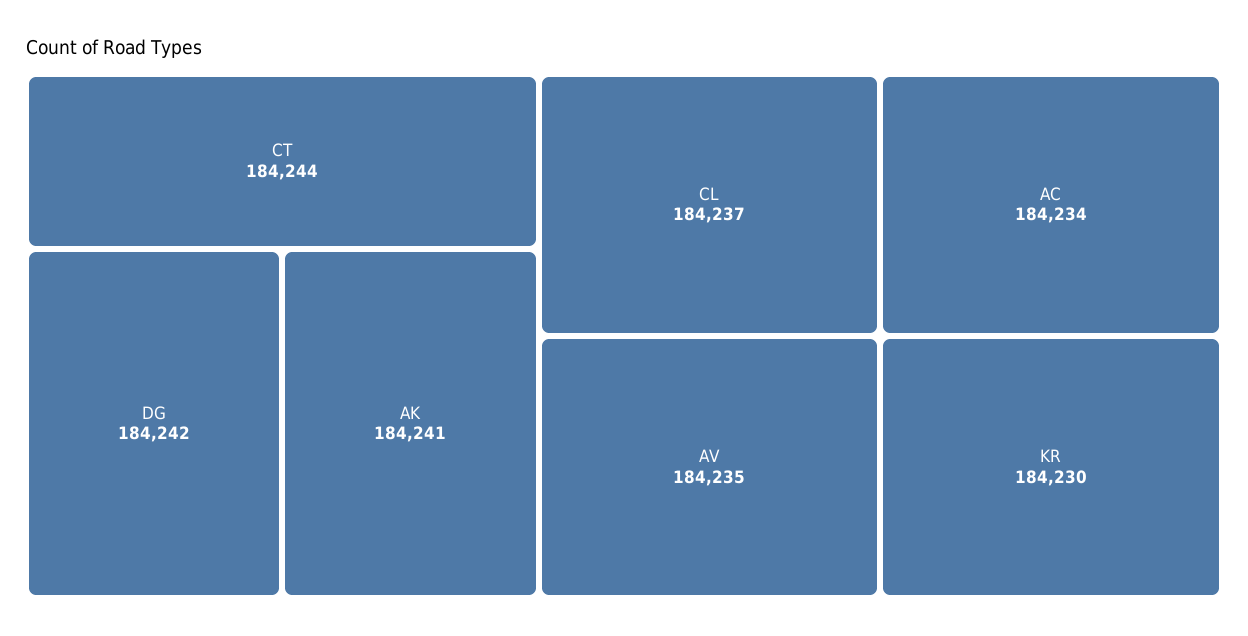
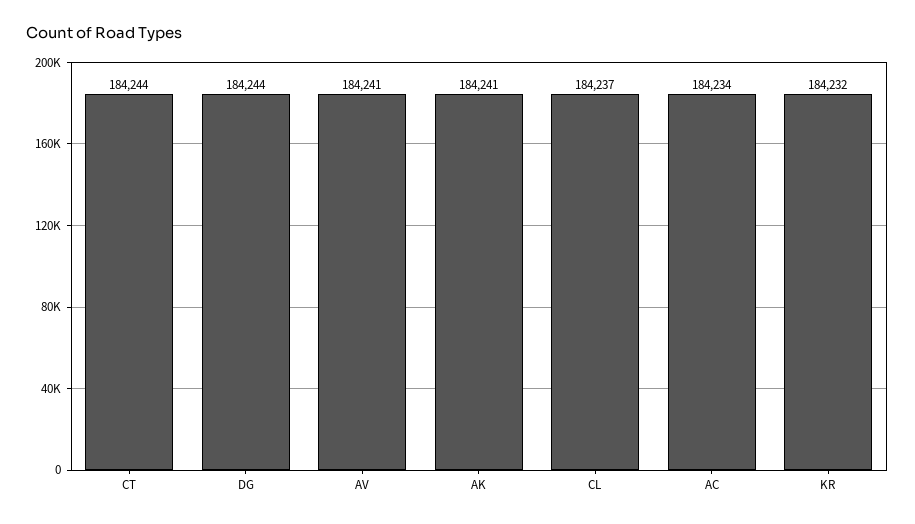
DG: 184242 -> 184244
AV: 184235 -> 184241
KR: 184230 -> 184232

